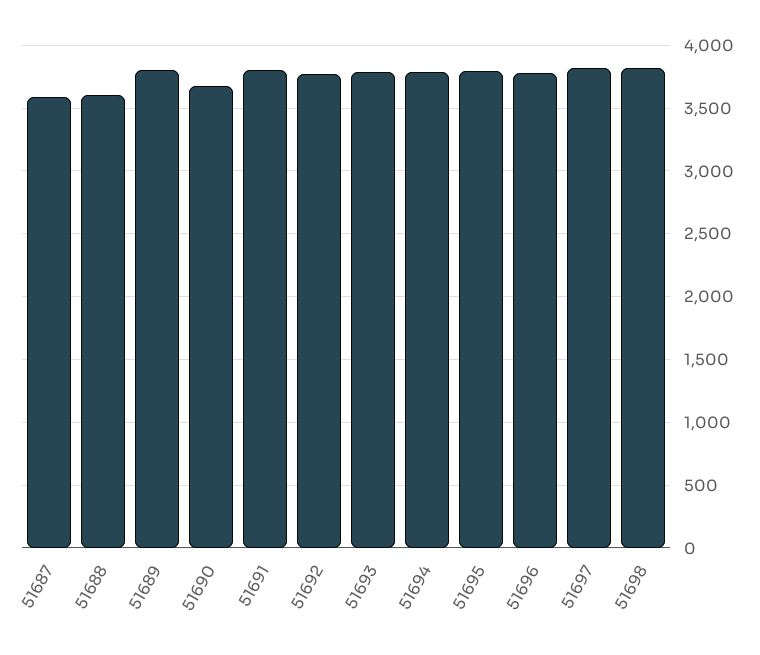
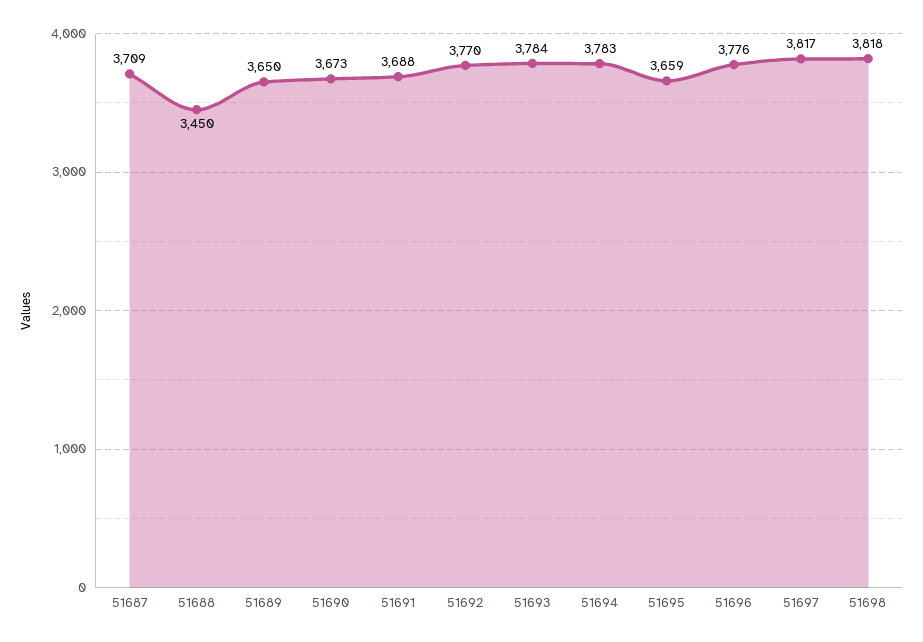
51687: 3600 -> 3709
51688: 3600 -> 3450
51689: 3800 -> 3650
51691: 3800 -> 3688
51695: 3800 -> 3659

